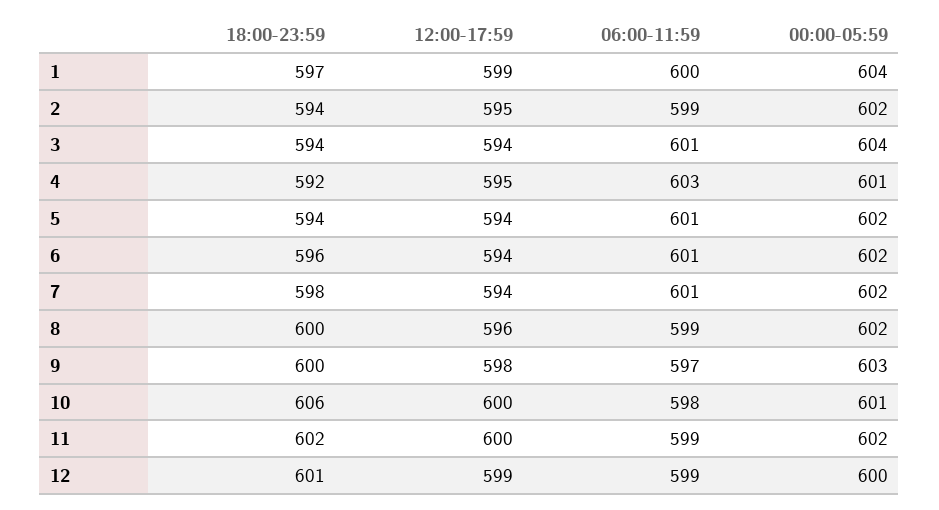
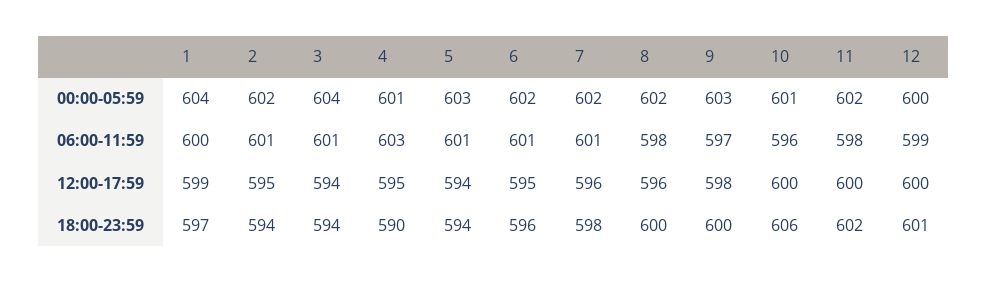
06:00-11:59, 2: 599 -> 601
18:00-23:59, 4: 592 -> 590
00:00-05:59, 5: 602 -> 603
12:00-17:59, 6: 594 -> 595
12:00-17:59, 7: 594 -> 596
06:00-11:59, 8: 599 -> 598
06:00-11:59, 10: 598 -> 596
06:00-11:59, 11: 599 -> 598
12:00-17:59, 12: 599 -> 600

